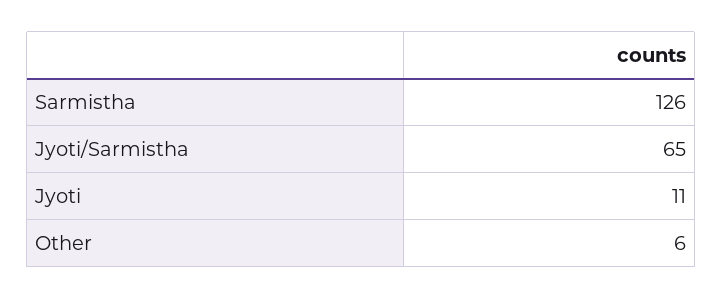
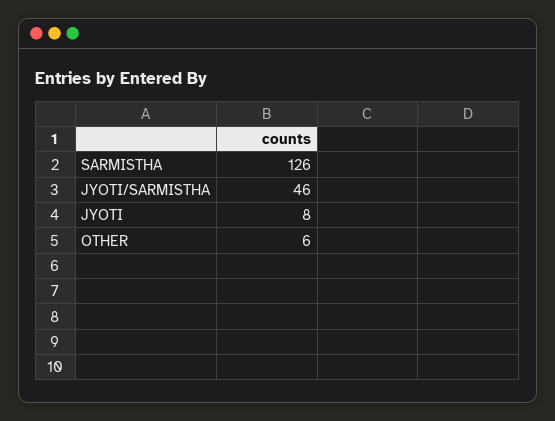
Jyoti/Sarmistha: 65 -> 46
Jyoti: 11 -> 8

